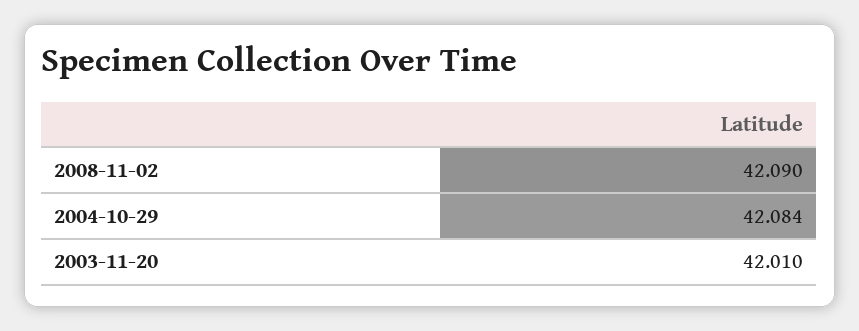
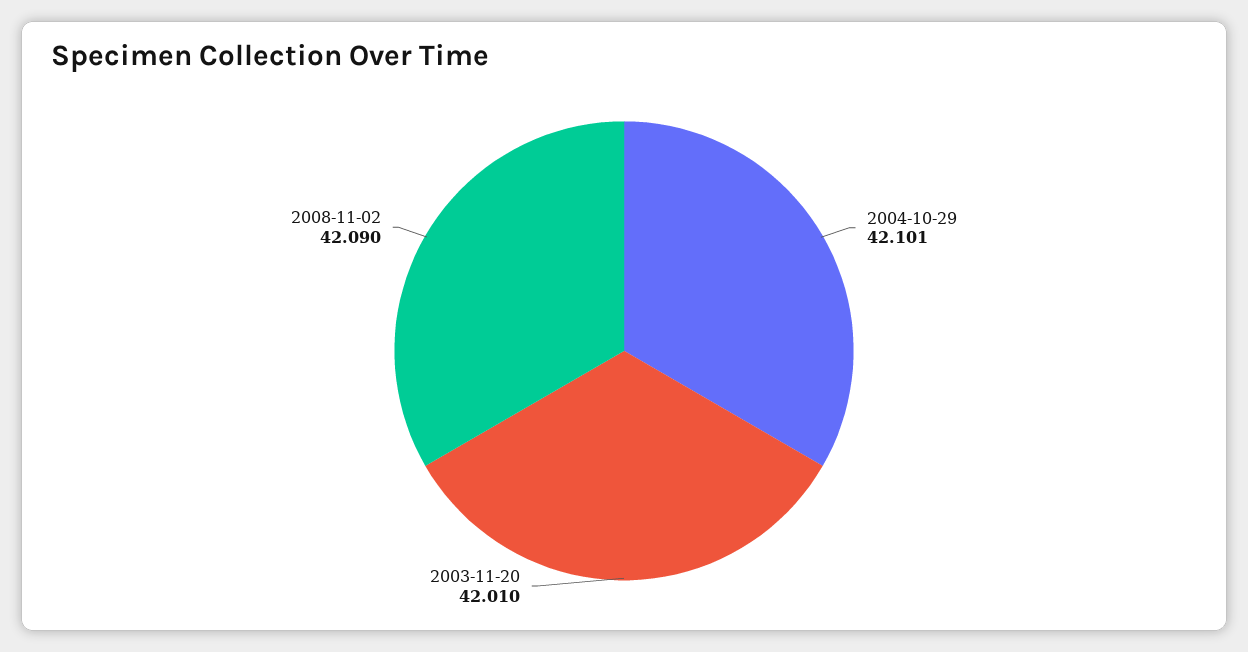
2004-10-29: 42.084 -> 42.101

